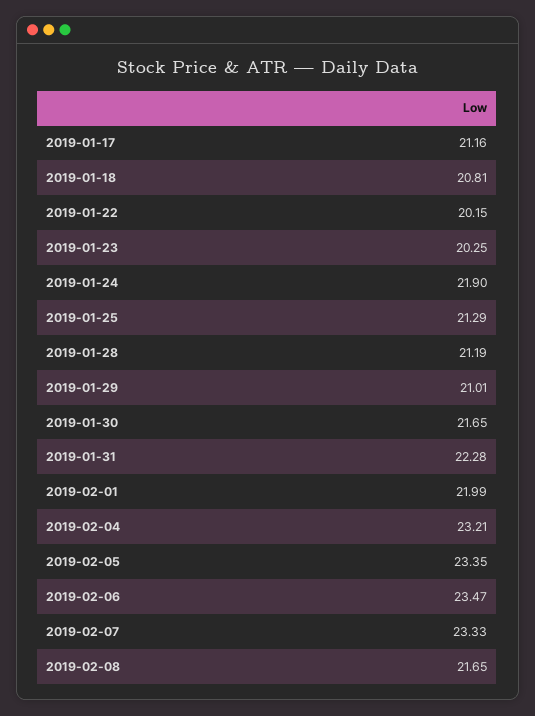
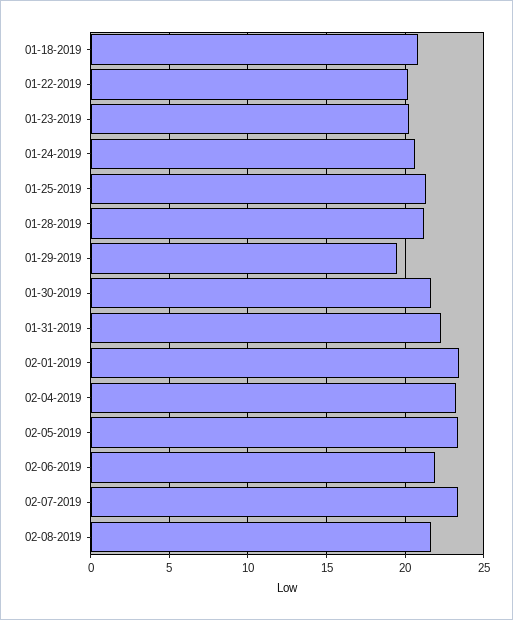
2019-01-17: 21.16 -> none
2019-01-24: 21.9 -> 20.5
2019-01-29: 21.01 -> 19.5
2019-02-01: 21.99 -> 23.5
2019-02-06: 23.47 -> 22

